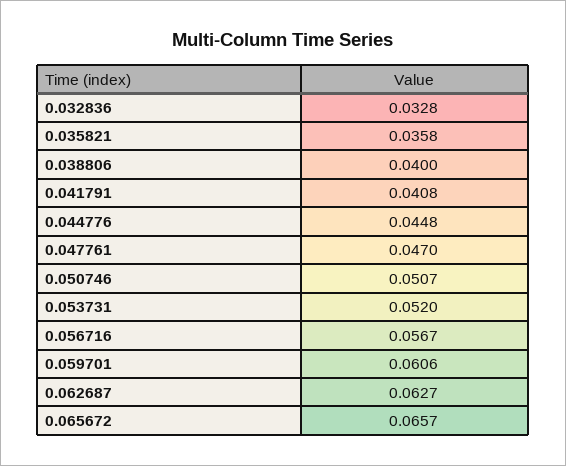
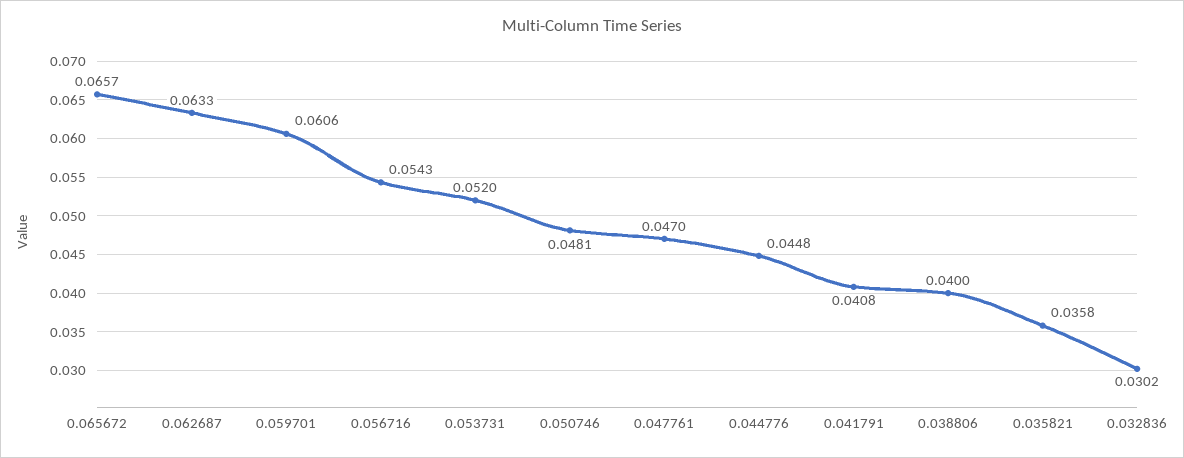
0.032836: 0.0328 -> 0.0302
0.050746: 0.0507 -> 0.0481
0.056716: 0.0567 -> 0.0543
0.062687: 0.0627 -> 0.0633

